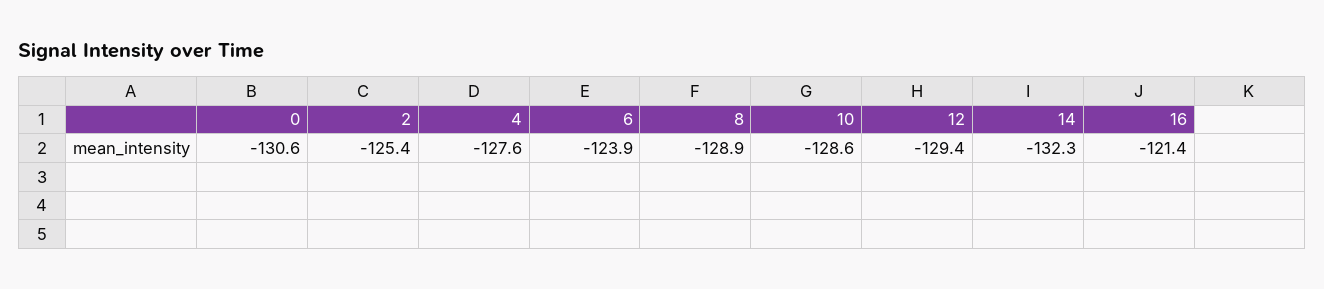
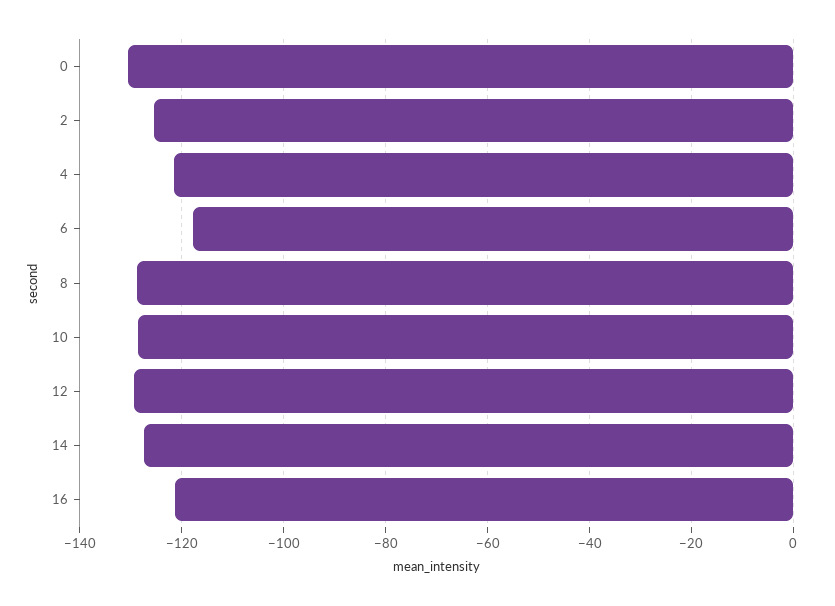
4: -127.6 -> -122
6: -123.9 -> -118
14: -132.3 -> -128

